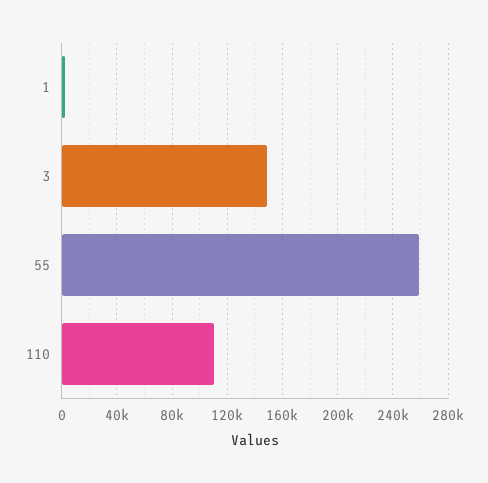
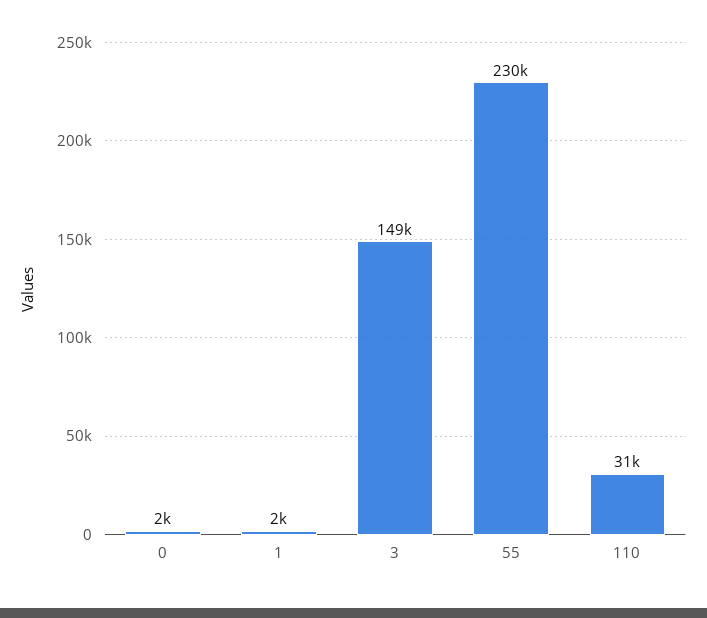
55: 260000 -> 230000
110: 110000 -> 31000
0: none -> 2000

